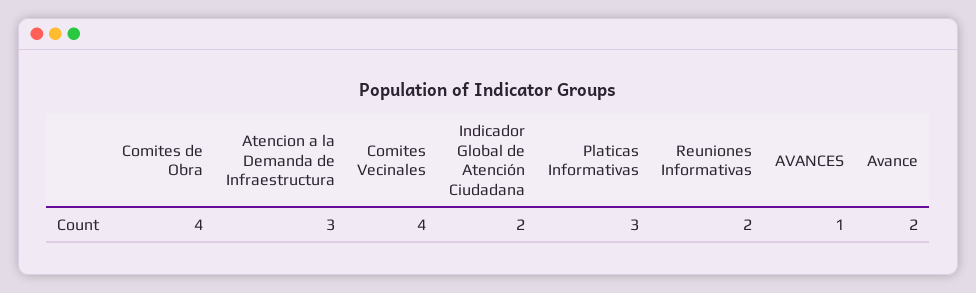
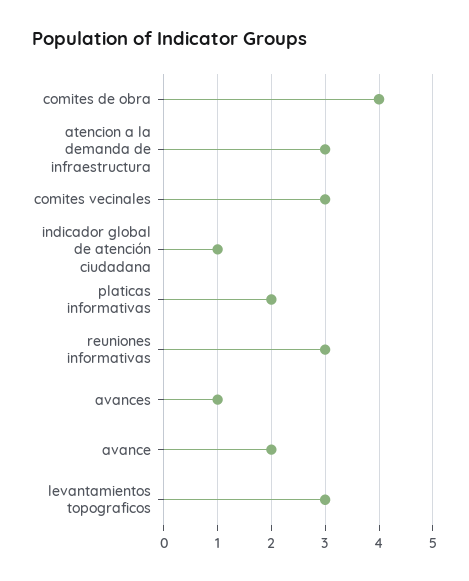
Comites Vecinales: 4 -> 3
Indicador Global de Atención Ciudadana: 2 -> 1
Platicas Informativas: 3 -> 2
Reuniones Informativas: 2 -> 3
levantamientos topograficos: none -> 3

